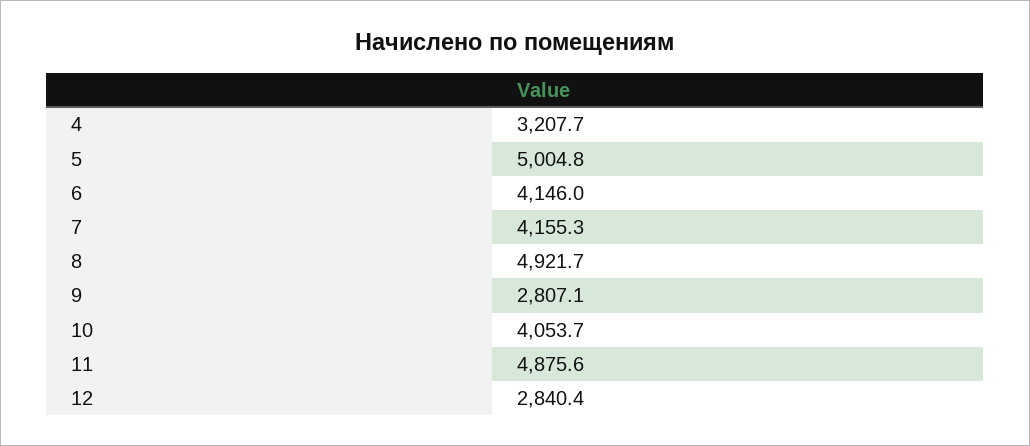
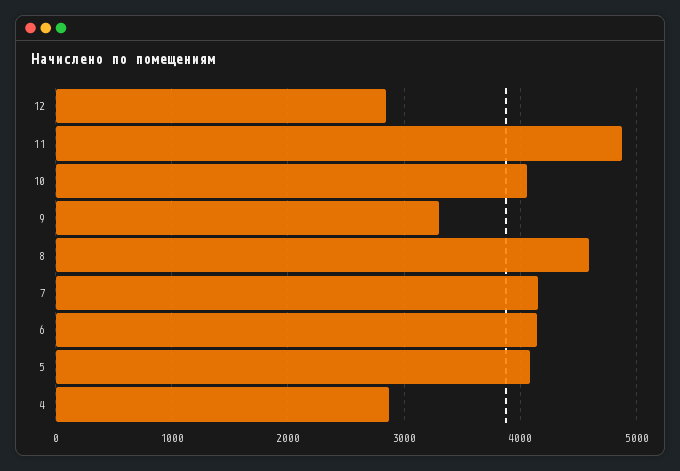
4: 3207.7 -> 2900
5: 5004.8 -> 4100
8: 4921.7 -> 4600
9: 2807.1 -> 3300

